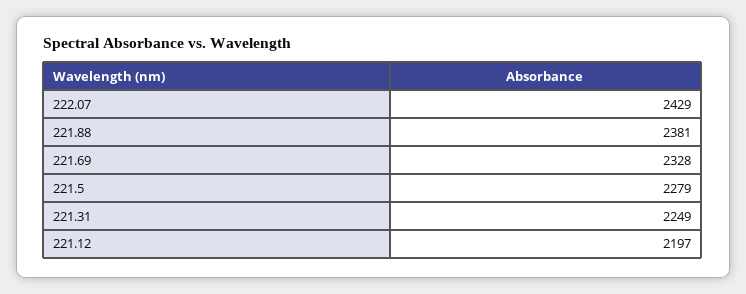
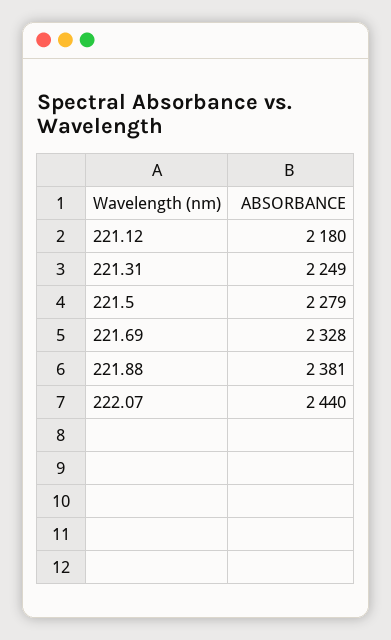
222.07: 2429 -> 2440
221.12: 2197 -> 2180

